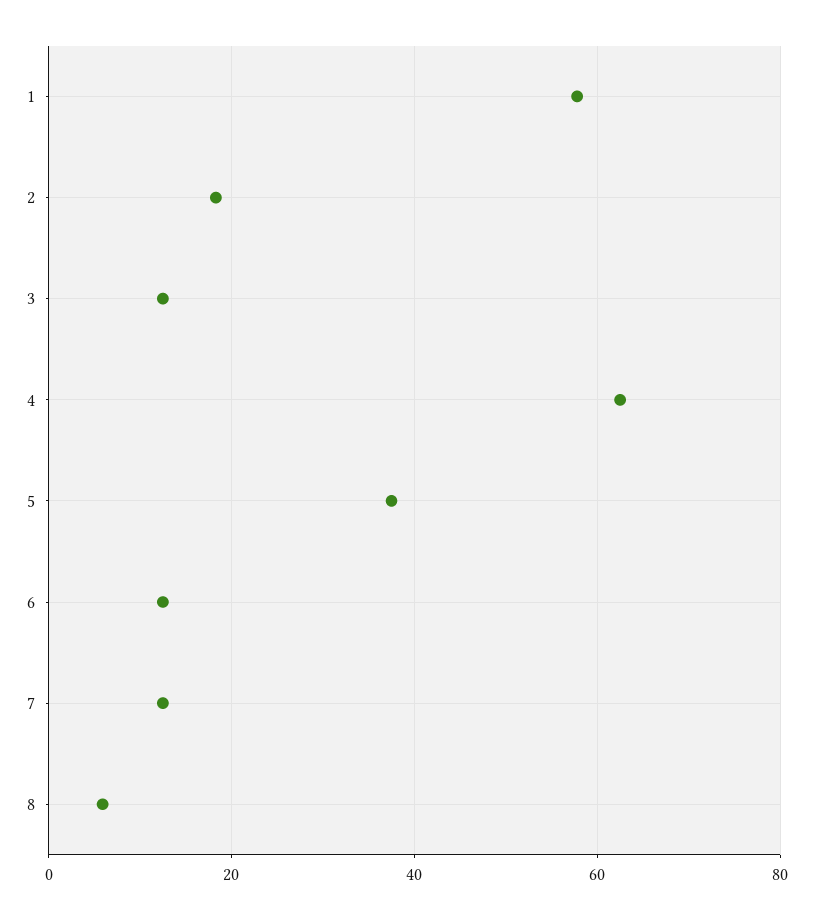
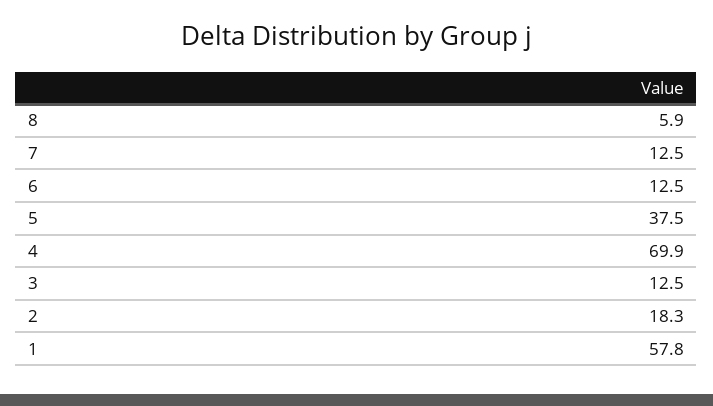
4: 62 -> 69.9

